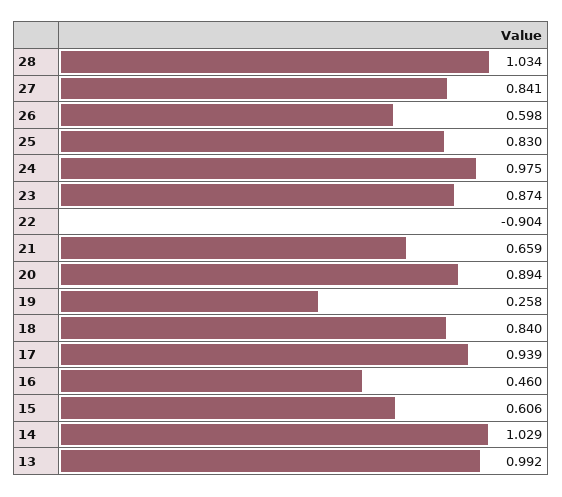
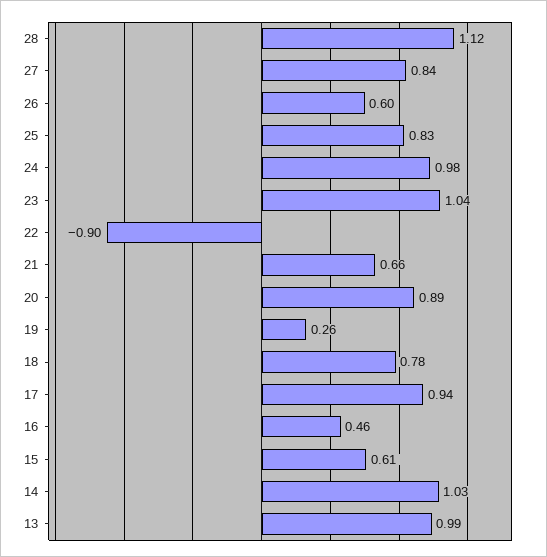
28: 1.034 -> 1.12
23: 0.874 -> 1.04
18: 0.84 -> 0.78

